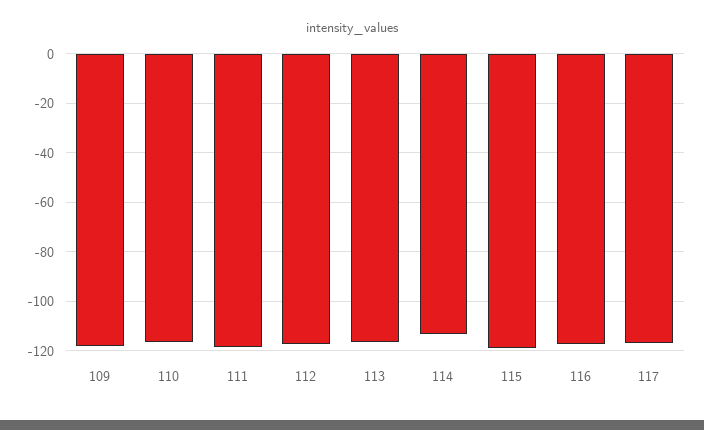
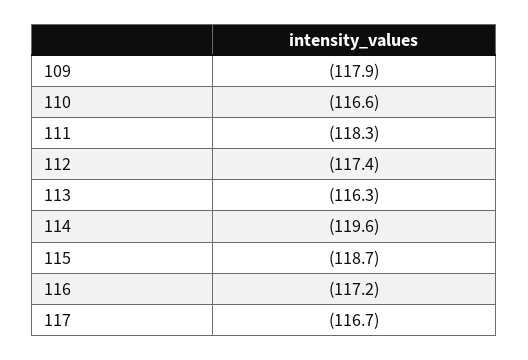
114: -112.5 -> -119.6

